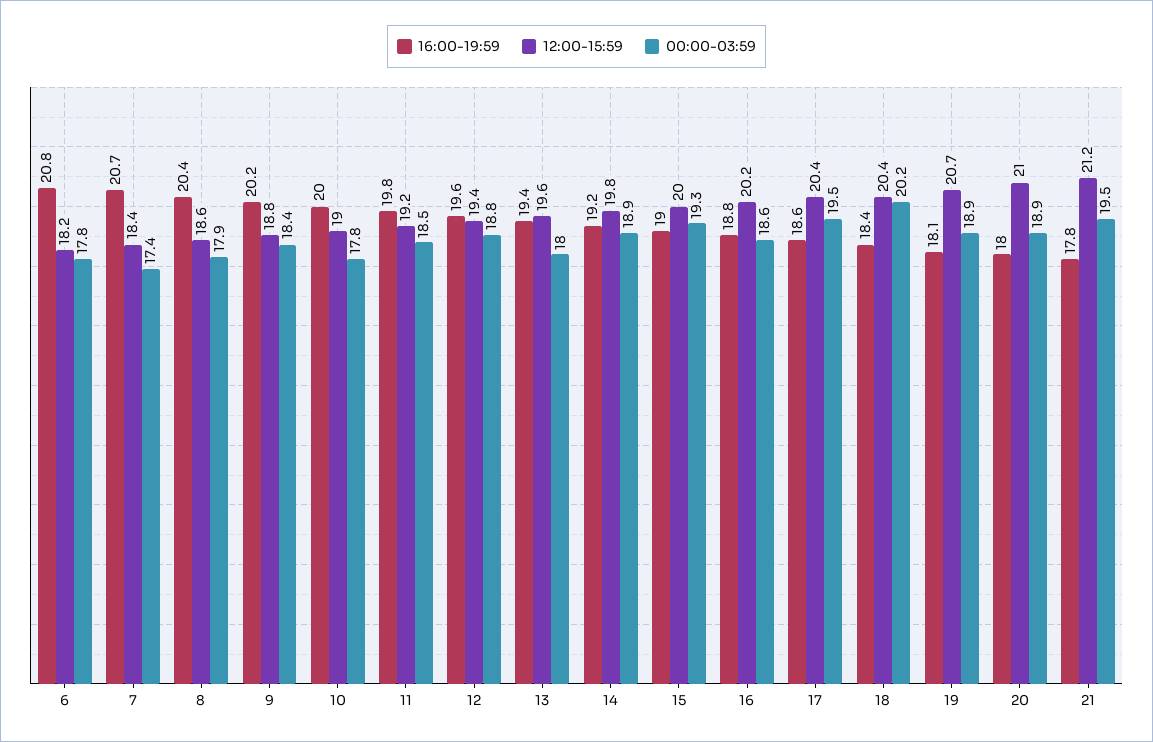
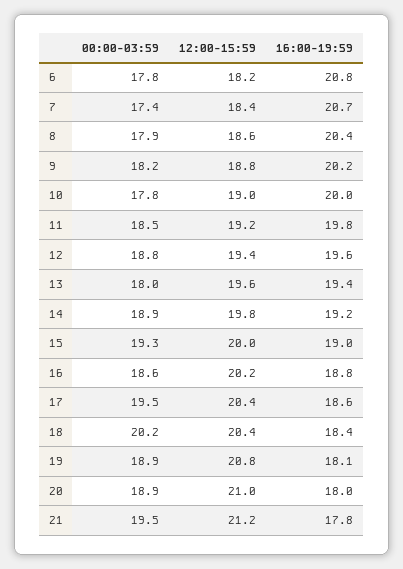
00:00-03:59, 9: 18.4 -> 18.2
12:00-15:59, 19: 20.7 -> 20.8

